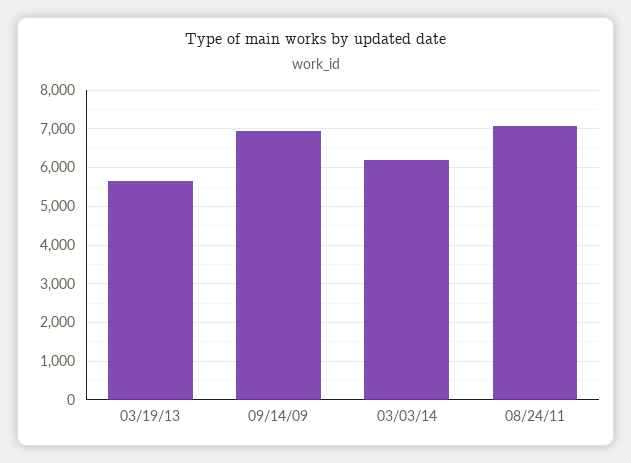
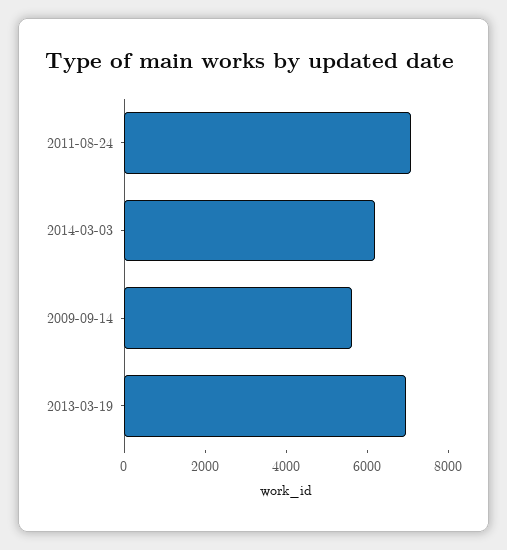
03/19/13: 5600 -> 7000
09/14/09: 7000 -> 5500

